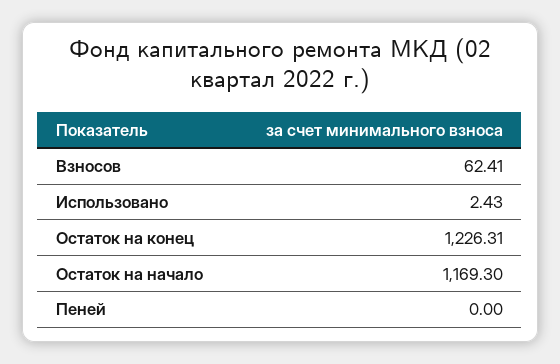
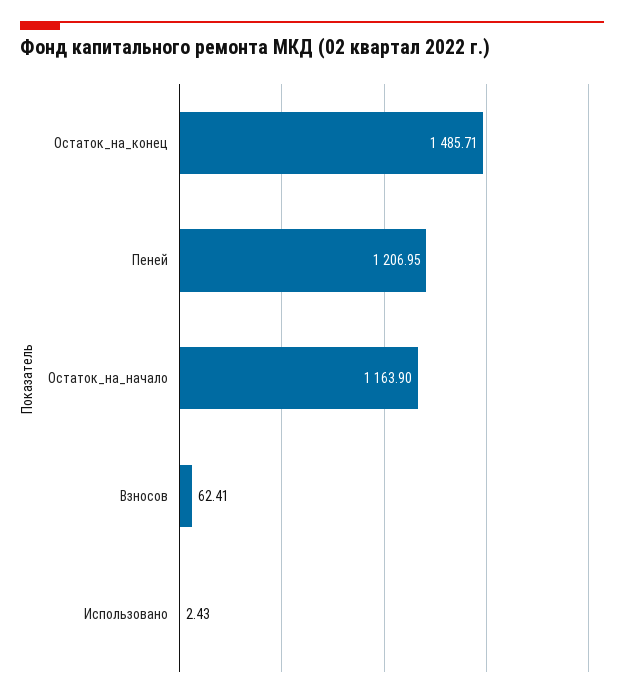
Остаток на конец: 1226.31 -> 1485.71
Остаток на начало: 1169.3 -> 1163.9
Пеней: 0 -> 1206.95

